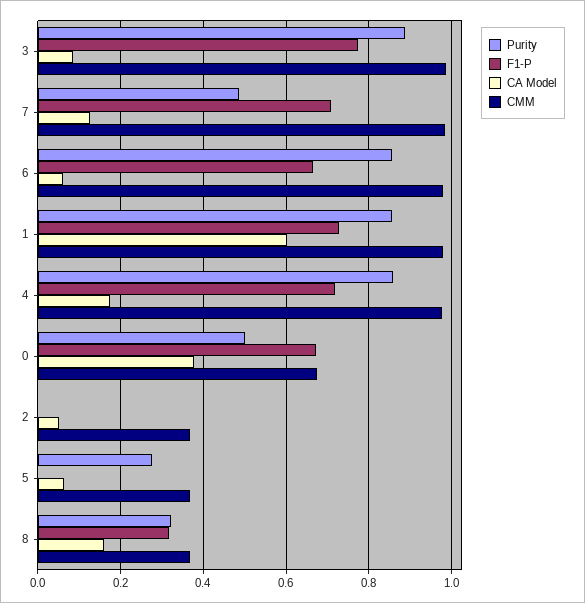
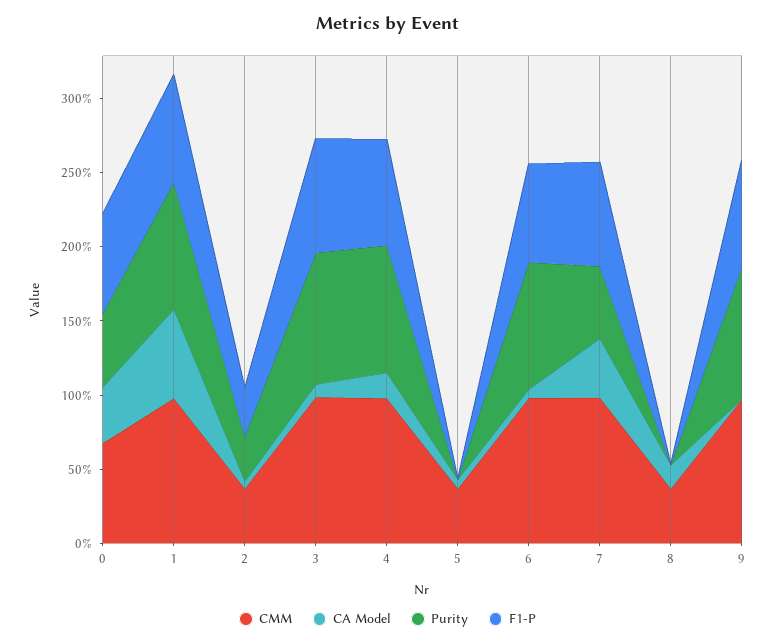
CA Model, 7: 0.12 -> 0.4
Purity, 2: 0 -> 0.3
F1-P, 2: 0 -> 0.3
Purity, 5: 0.28 -> 0
Purity, 8: 0.32 -> 0
F1-P, 8: 0.32 -> 0
CMM, 9: none -> 1
CA Model, 9: none -> 0
Purity, 9: none -> 0.9
F1-P, 9: none -> 0.7

